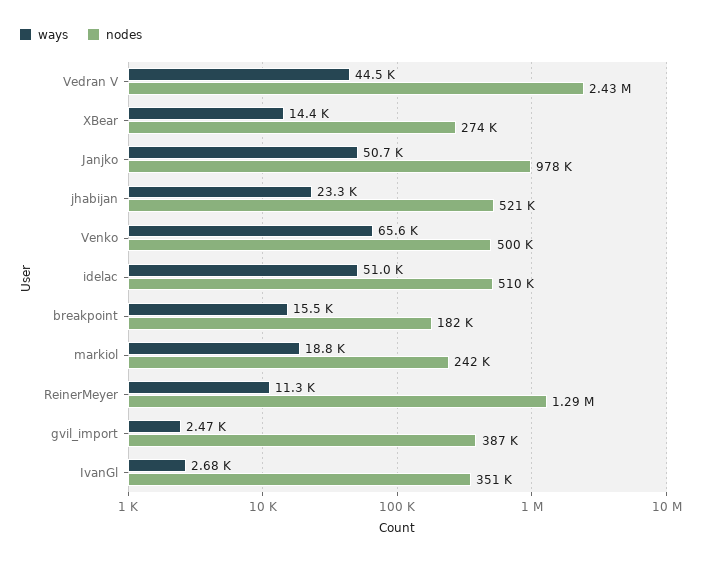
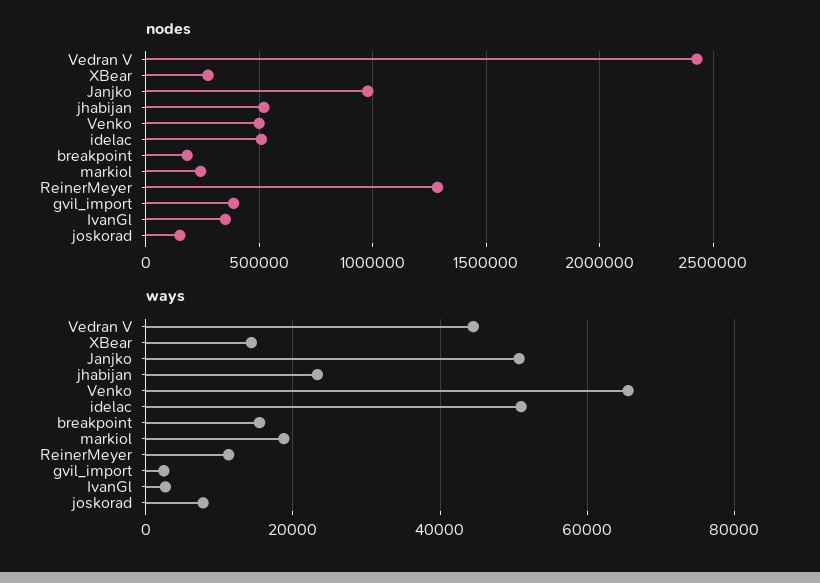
nodes, joskorad: none -> 150000
ways, joskorad: none -> 8000

